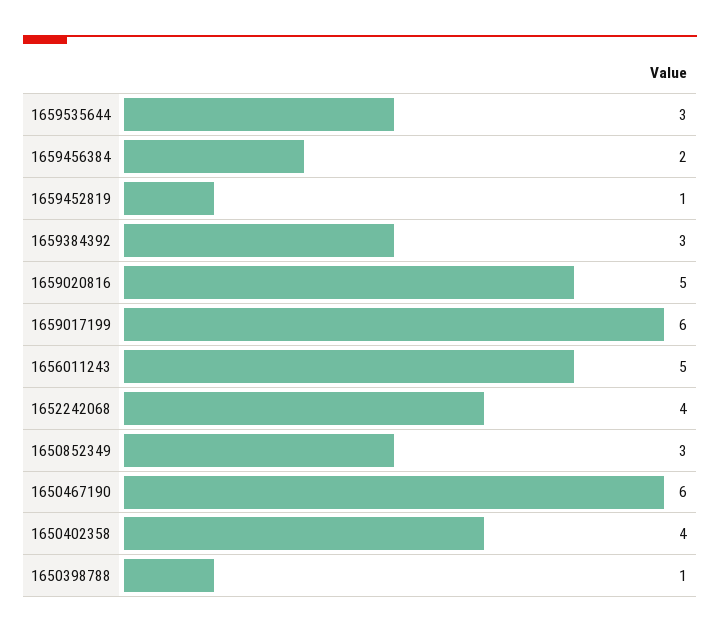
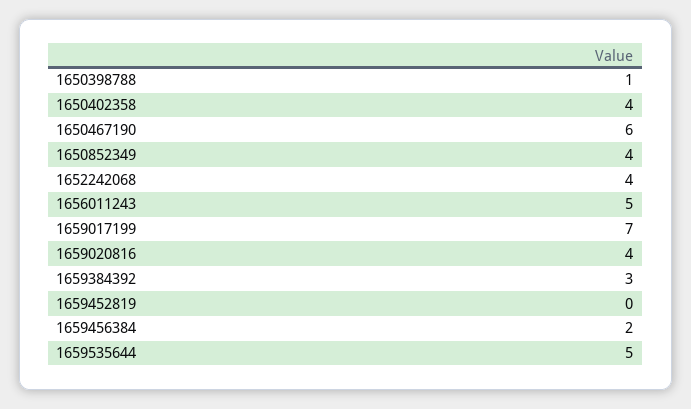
1659535644: 3 -> 5
1659452819: 1 -> 0
1659020816: 5 -> 4
1659017199: 6 -> 7
1650852349: 3 -> 4

